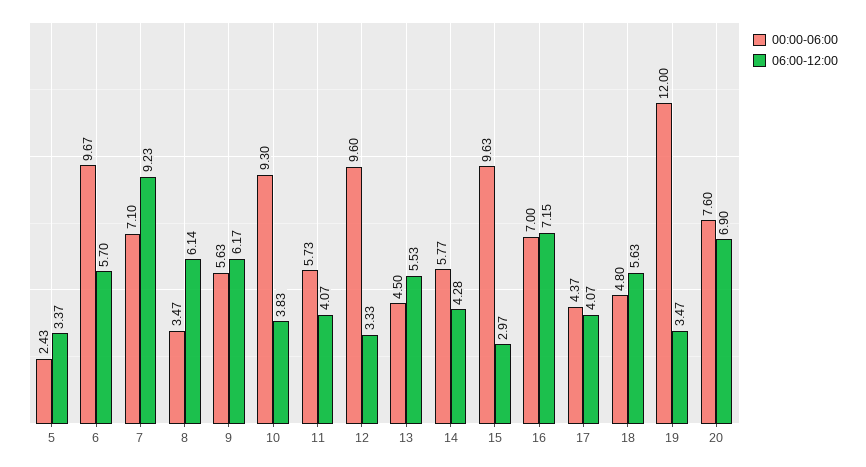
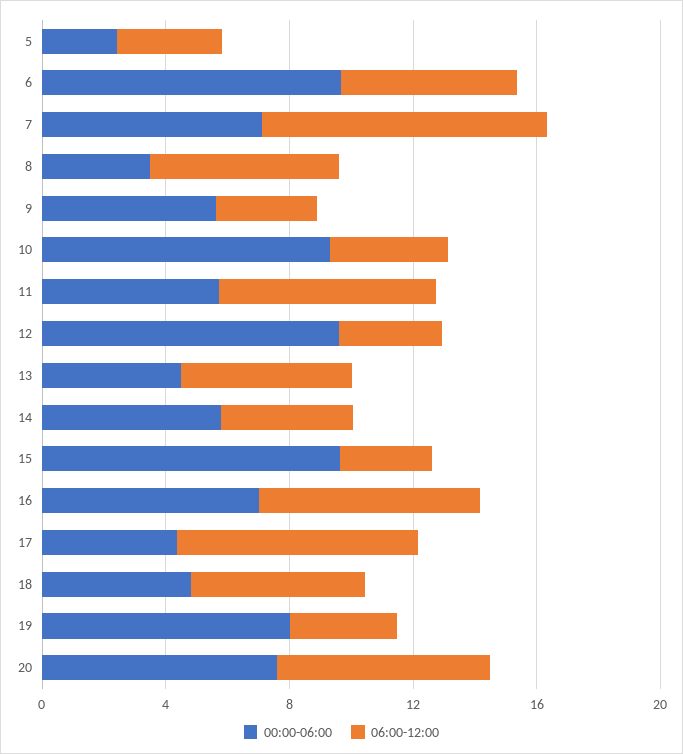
06:00-12:00, 9: 6.17 -> 3
06:00-12:00, 11: 4.07 -> 7
06:00-12:00, 17: 4.07 -> 8
00:00-06:00, 19: 12 -> 8

